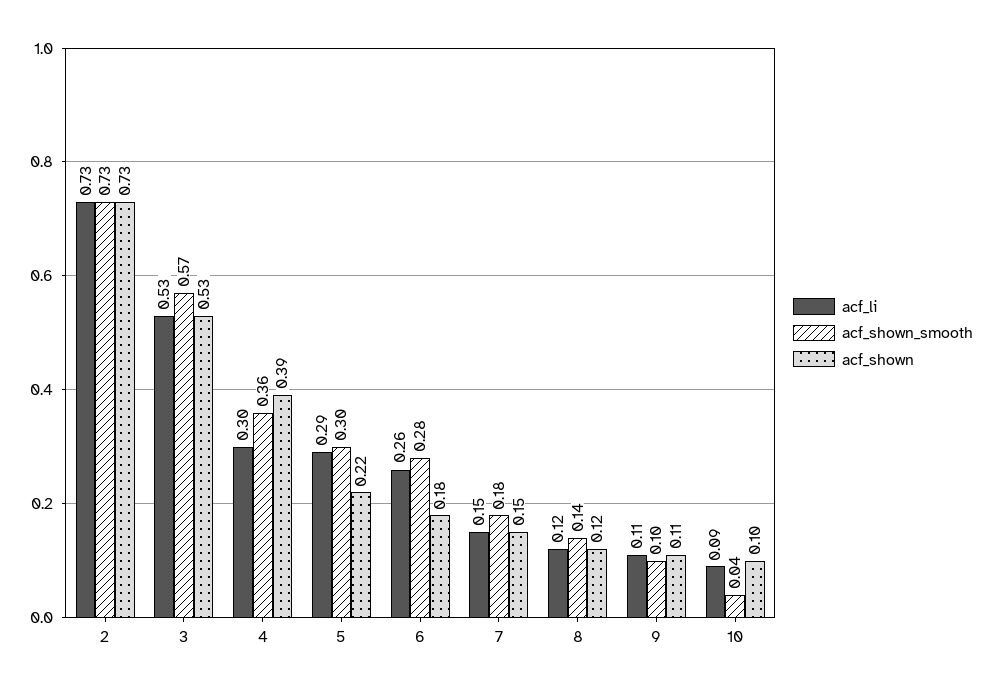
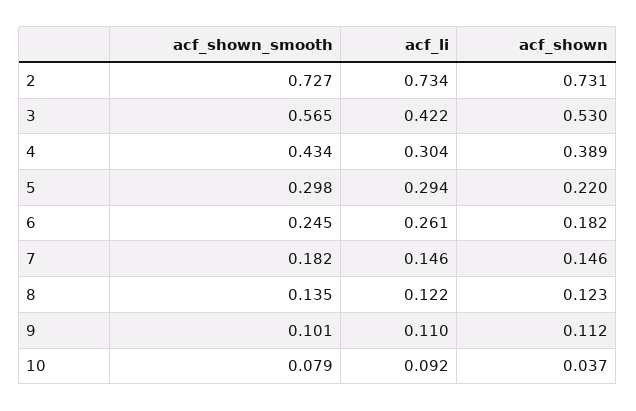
acf_li, 3: 0.53 -> 0.422
acf_shown_smooth, 4: 0.36 -> 0.434
acf_shown_smooth, 6: 0.28 -> 0.245
acf_shown_smooth, 10: 0.04 -> 0.079
acf_shown, 10: 0.1 -> 0.037

